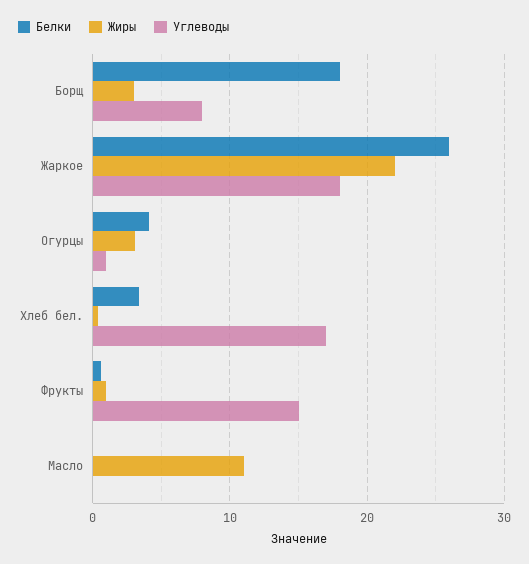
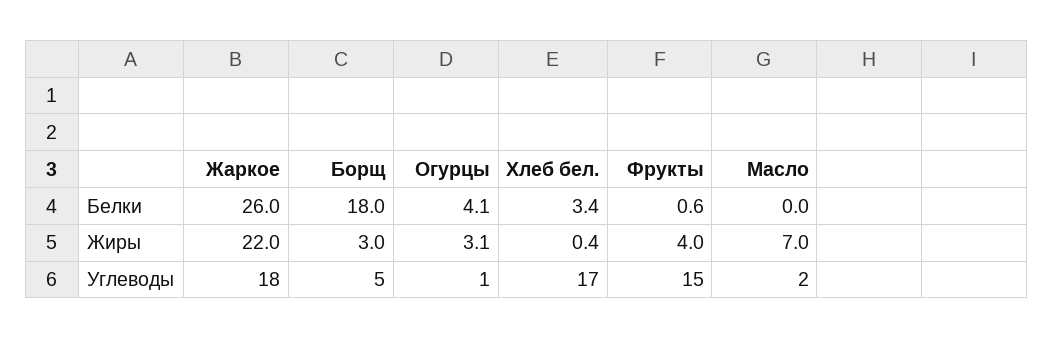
Углеводы, Борщ: 8 -> 5
Жиры, Фрукты: 1 -> 4
Жиры, Масло: 11 -> 7
Углеводы, Масло: 0 -> 2

